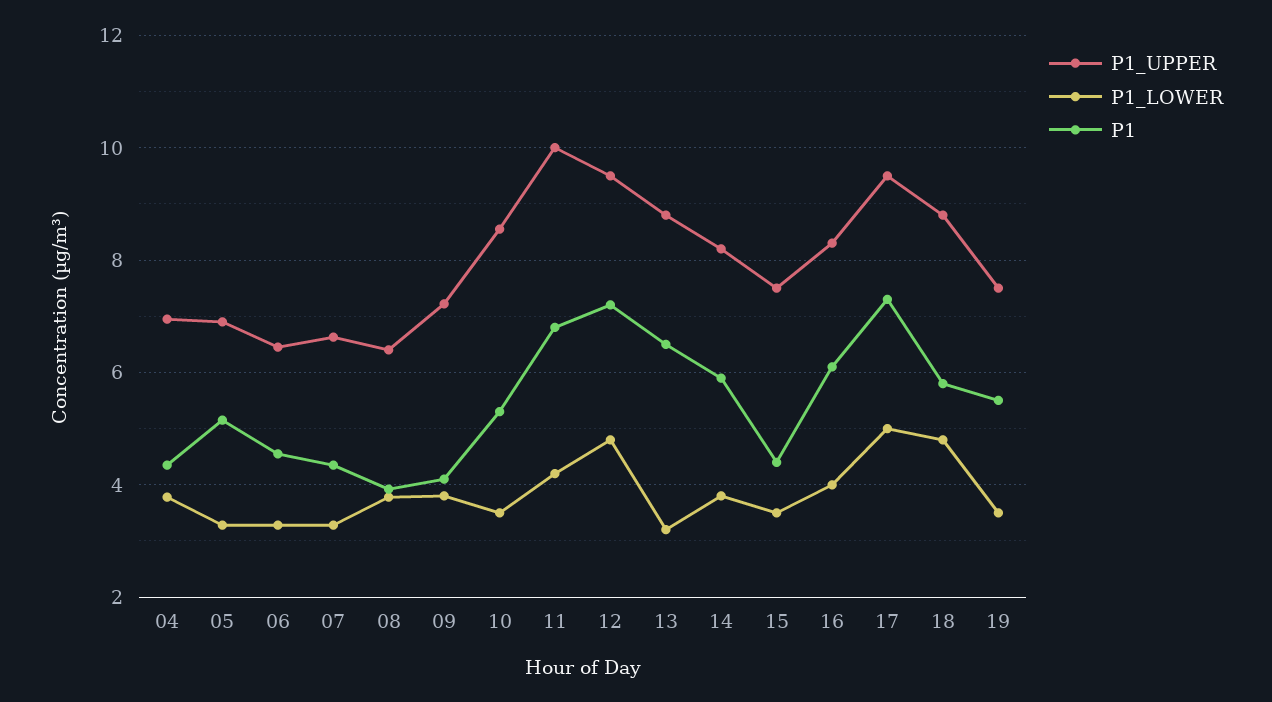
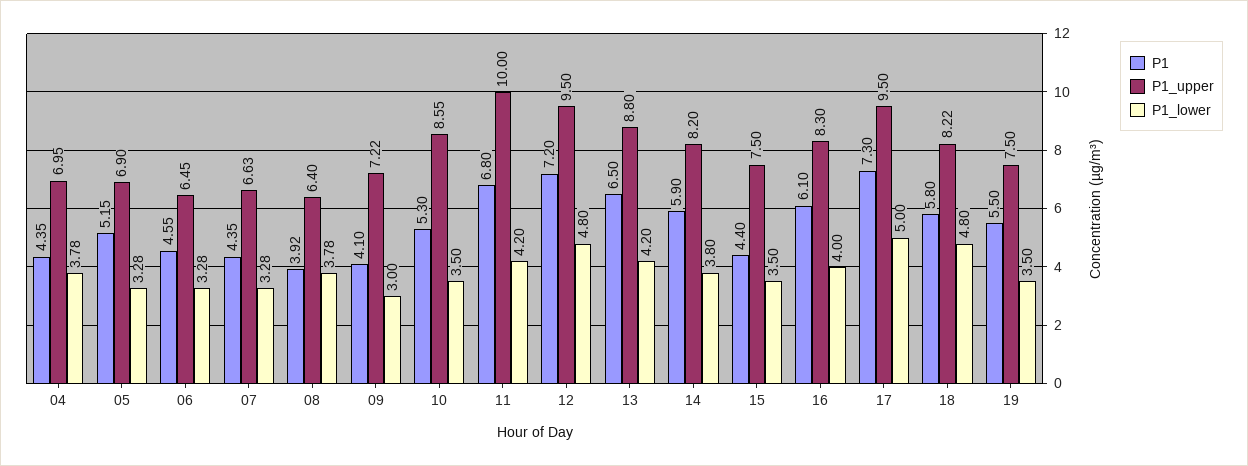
P1_LOWER, 09: 3.8 -> 3
P1_LOWER, 13: 3.2 -> 4.2
P1_UPPER, 18: 8.8 -> 8.22

